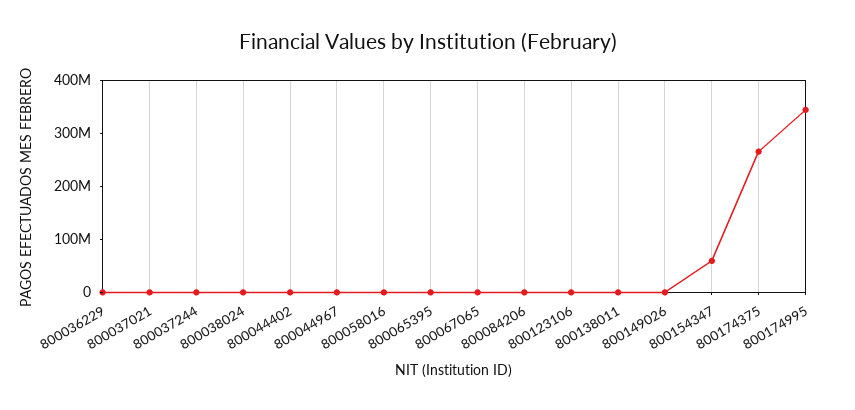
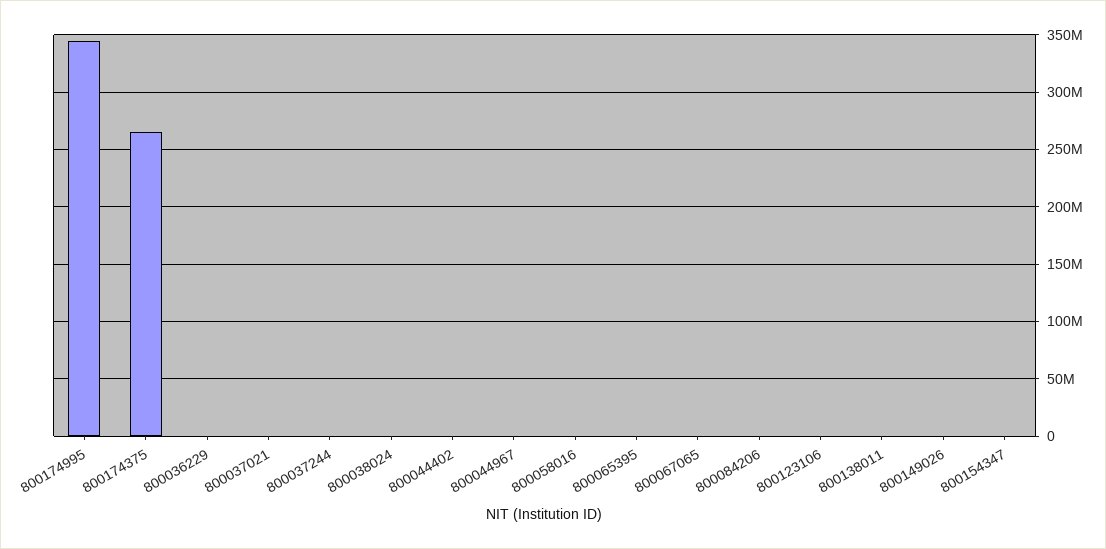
800154347: 60000000 -> 0

